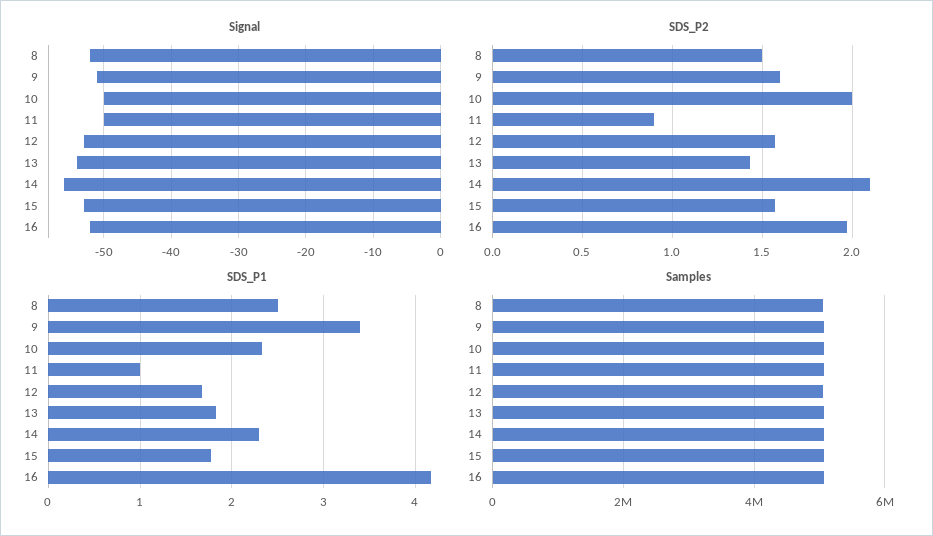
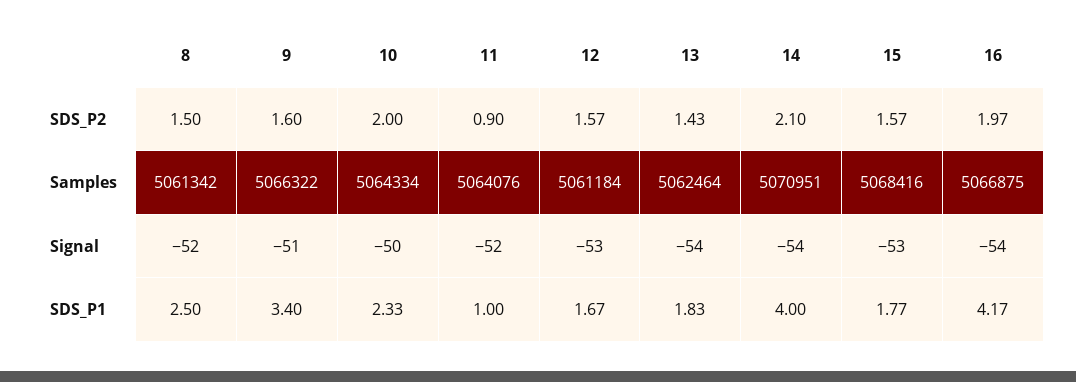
Signal, 11: -50 -> -52
Signal, 14: -56 -> -54
Signal, 16: -52 -> -54
SDS_P1, 14: 2.3 -> 4

